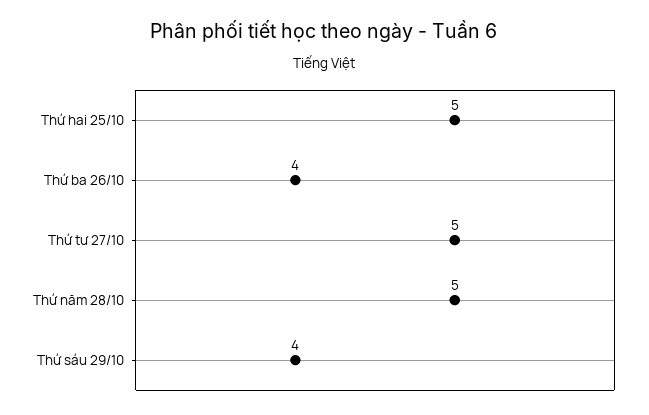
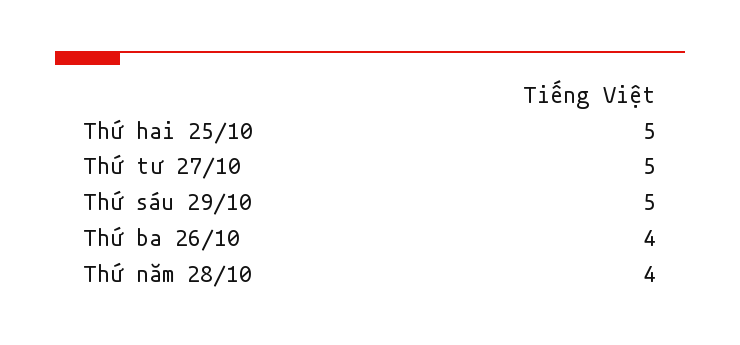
Thứ năm 28/10: 5 -> 4
Thứ sáu 29/10: 4 -> 5

